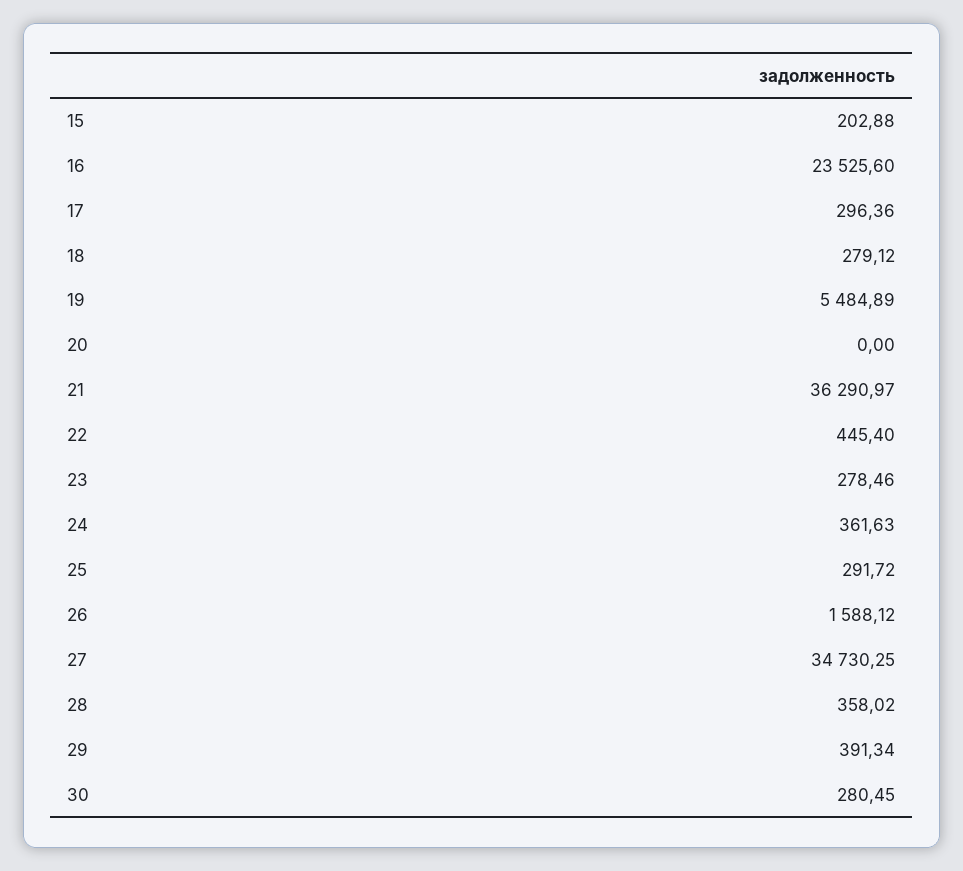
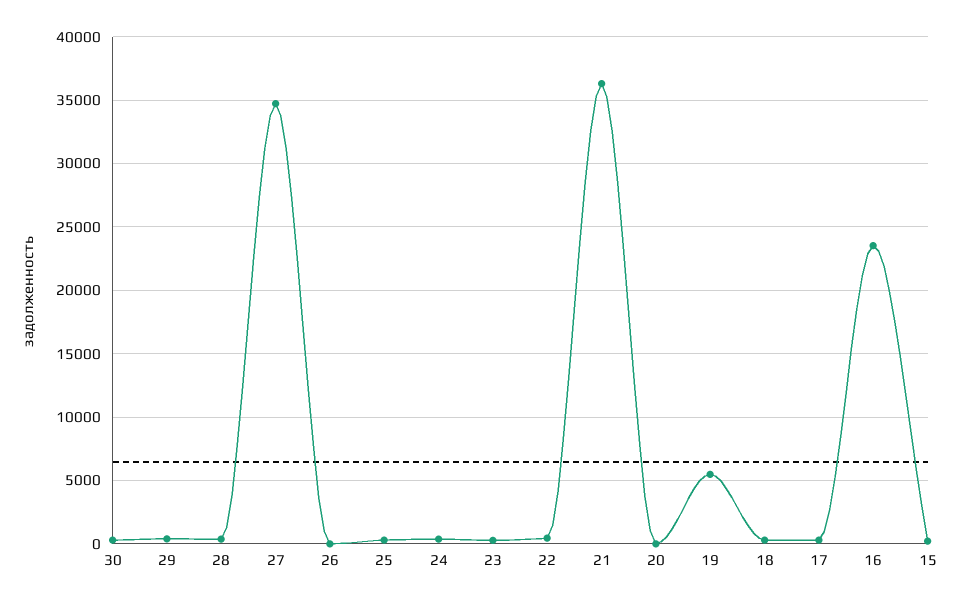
26: 1588.12 -> 0

